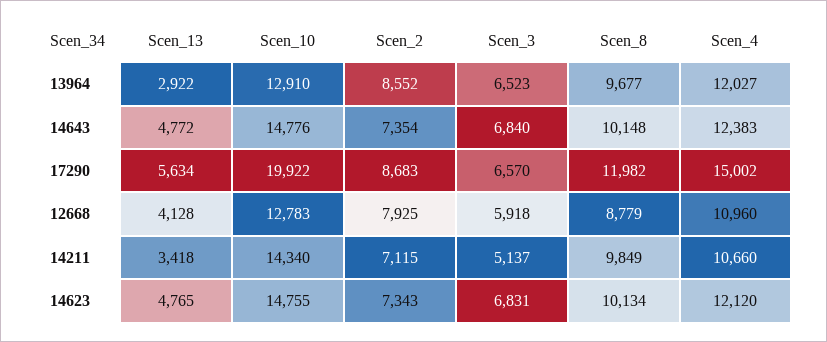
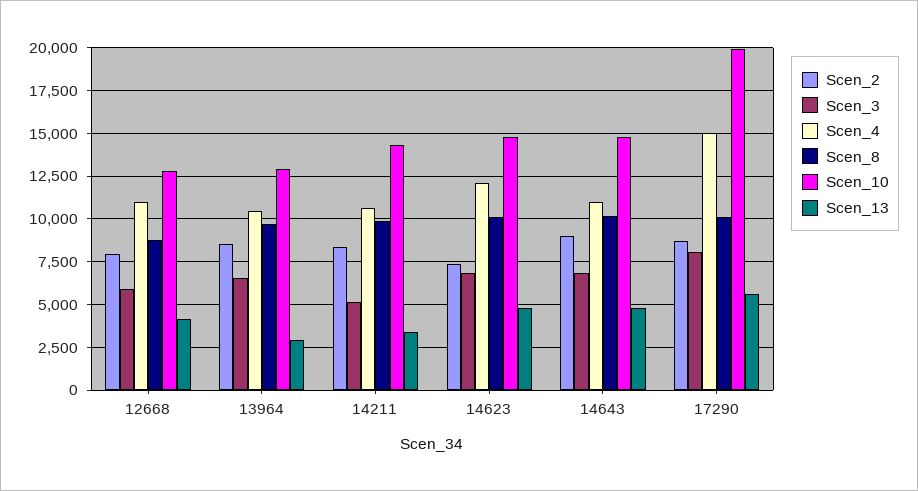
Scen_4, 13964: 12027 -> 10500
Scen_2, 14643: 7354 -> 9000
Scen_4, 14643: 12383 -> 11000
Scen_3, 17290: 6570 -> 8000
Scen_8, 17290: 11982 -> 10000
Scen_2, 14211: 7115 -> 8500

